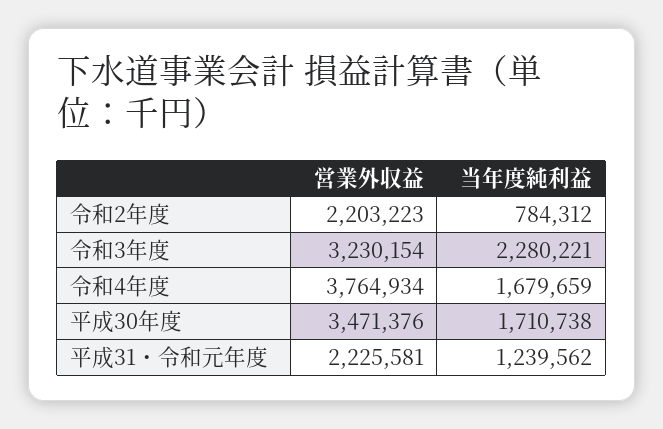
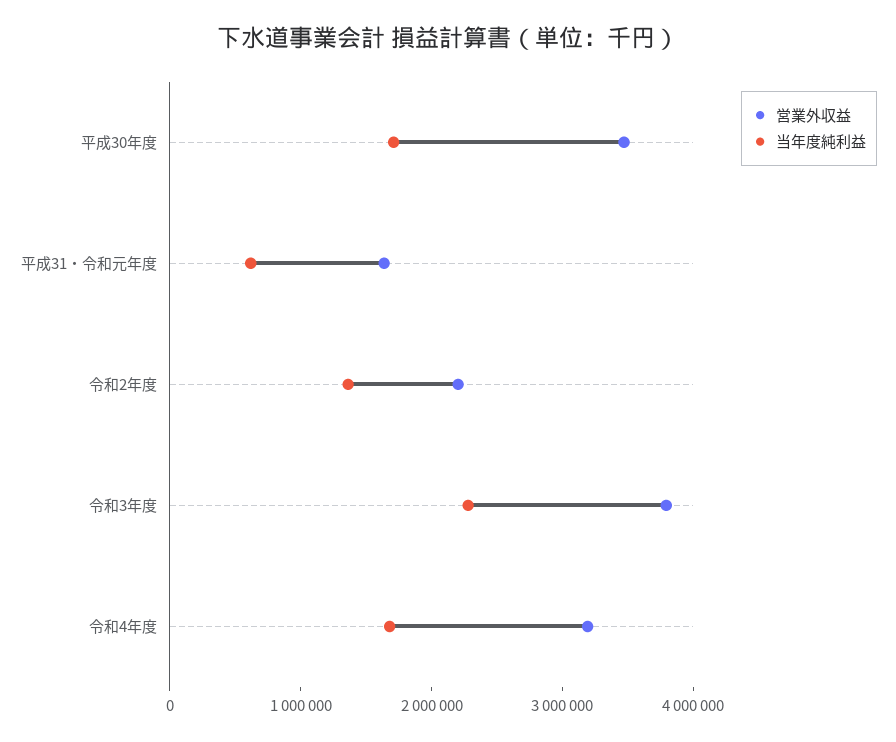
当年度純利益, 令和2年度: 784312 -> 1400000
営業外収益, 令和3年度: 3230154 -> 3800000
営業外収益, 令和4年度: 3764934 -> 3200000
営業外収益, 平成31・令和元年度: 2225581 -> 1600000
当年度純利益, 平成31・令和元年度: 1239562 -> 600000

